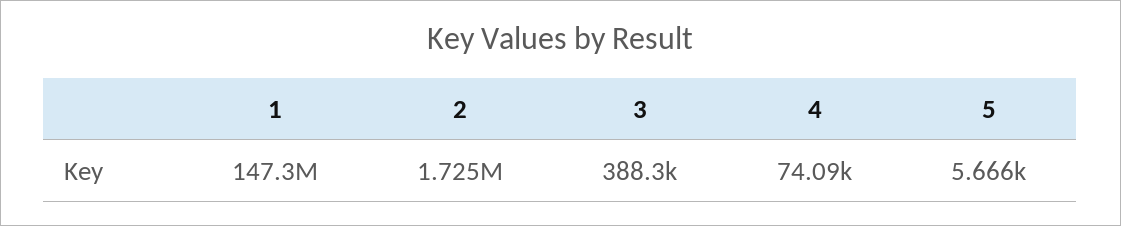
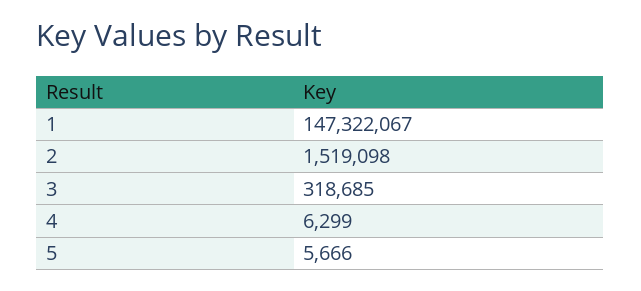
2: 1725000 -> 1519098
3: 388300 -> 318685
4: 74090 -> 6299

